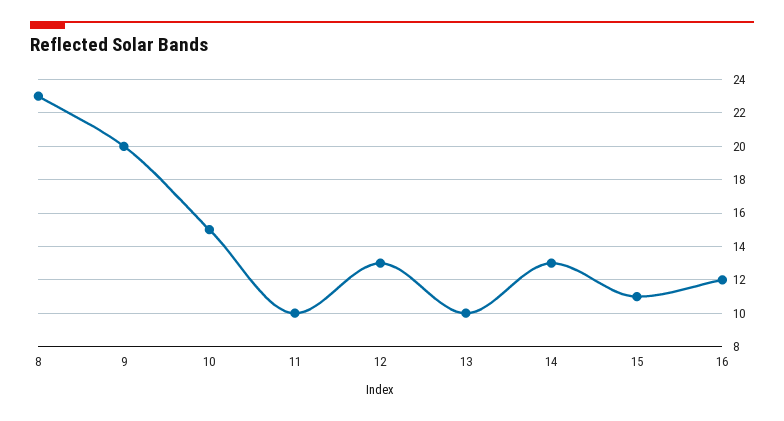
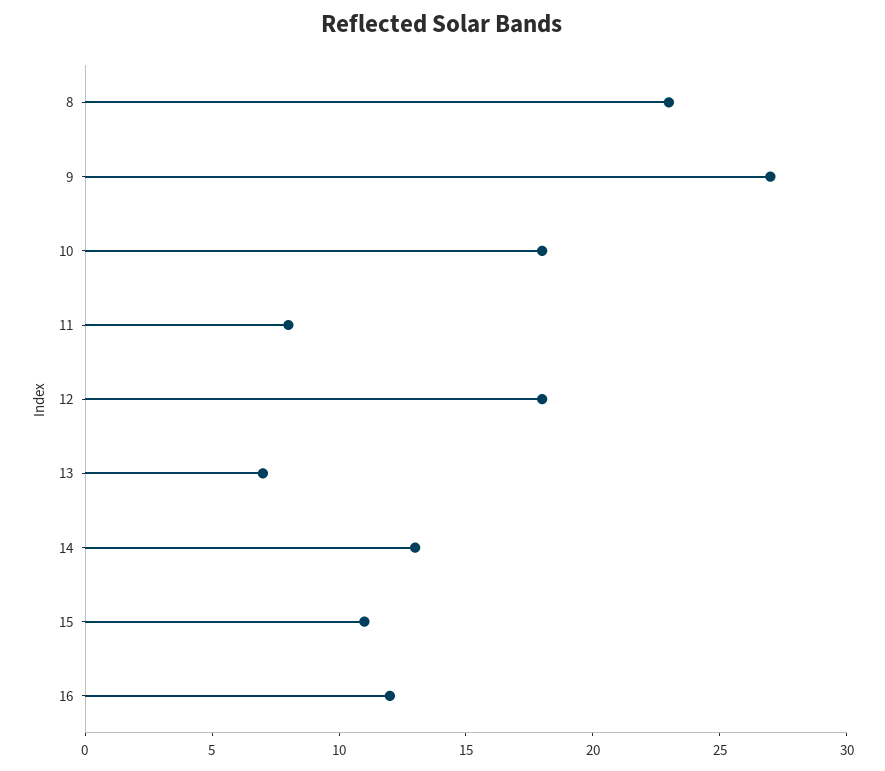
9: 20 -> 27
10: 15 -> 18
11: 10 -> 8
12: 13 -> 18
13: 10 -> 7

